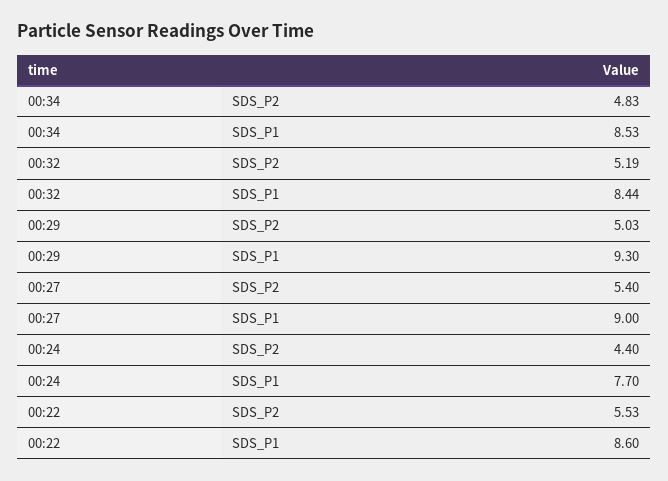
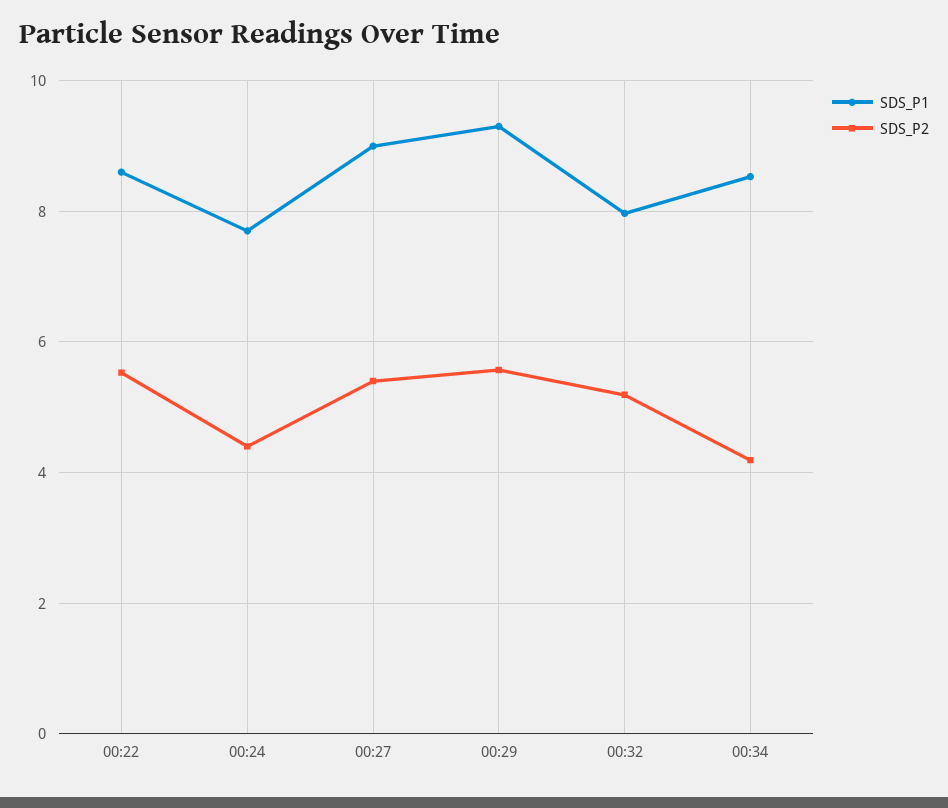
SDS_P2, 00:34: 4.83 -> 4.2
SDS_P1, 00:32: 8.44 -> 8
SDS_P2, 00:29: 5.03 -> 5.6

